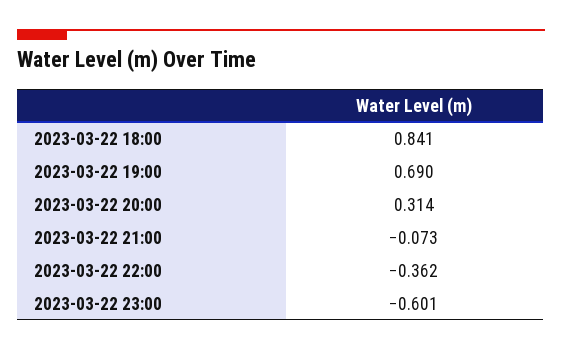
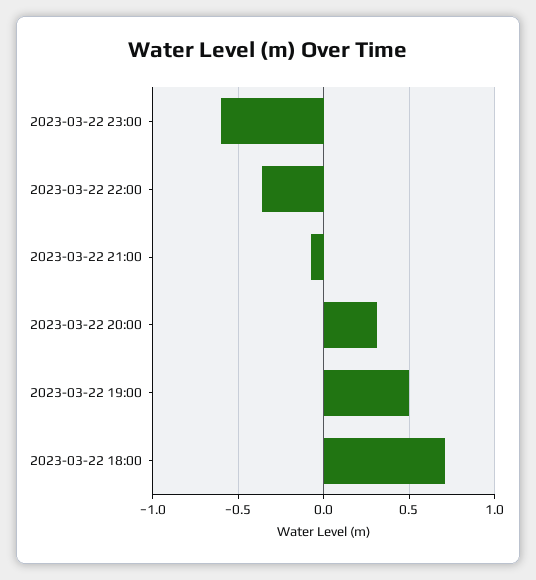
2023-03-22 18:00: 0.841 -> 0.7
2023-03-22 19:00: 0.69 -> 0.5

